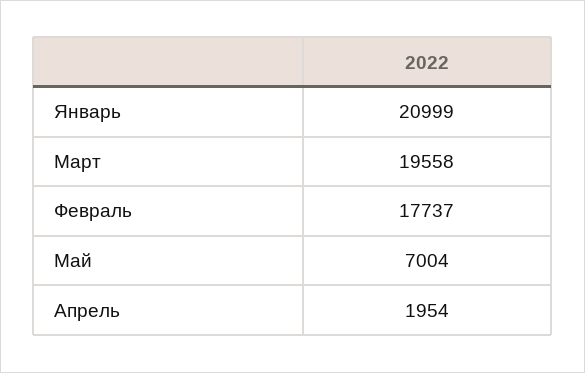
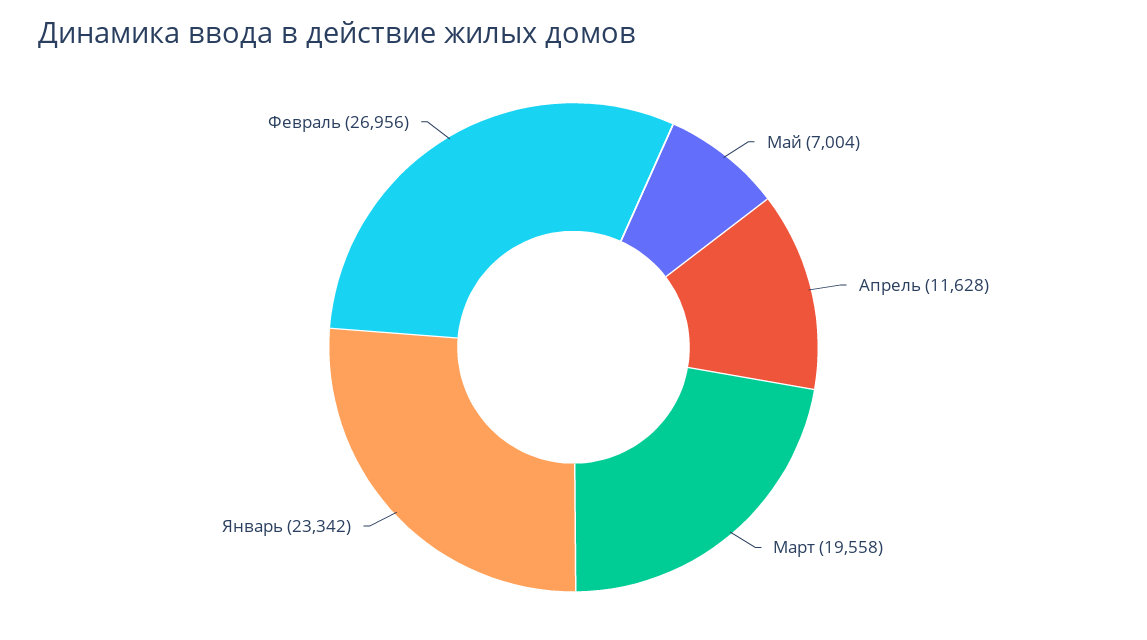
Январь: 20999 -> 23342
Февраль: 17737 -> 26956
Апрель: 1954 -> 11628

